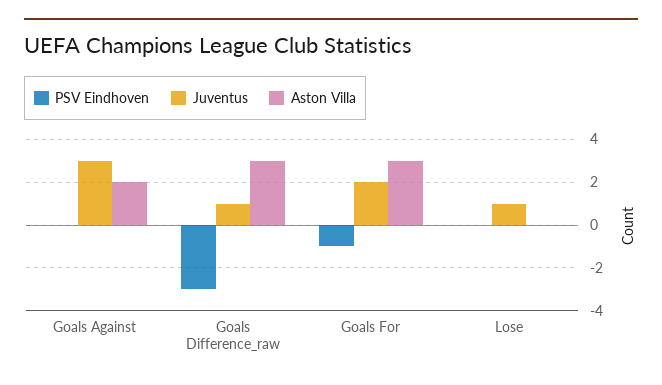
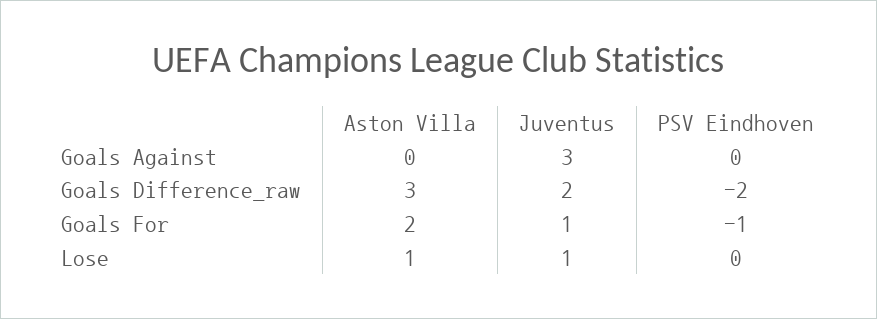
Aston Villa, Goals Against: 2 -> 0
PSV Eindhoven, Goals Difference_raw: -3 -> -2
Juventus, Goals Difference_raw: 1 -> 2
Juventus, Goals For: 2 -> 1
Aston Villa, Goals For: 3 -> 2
Aston Villa, Lose: 0 -> 1

